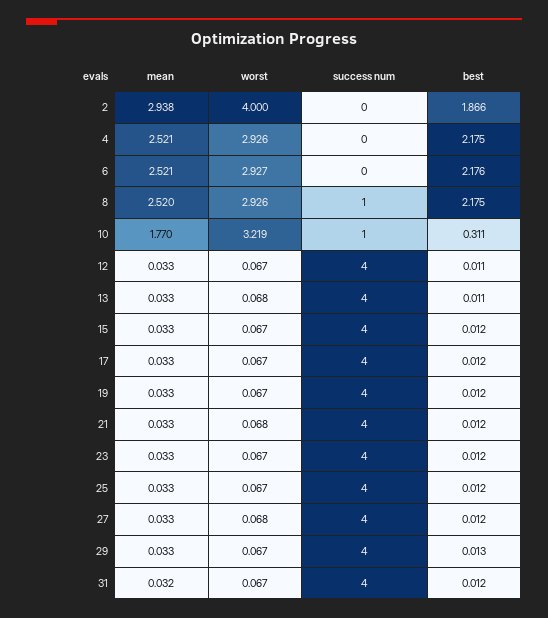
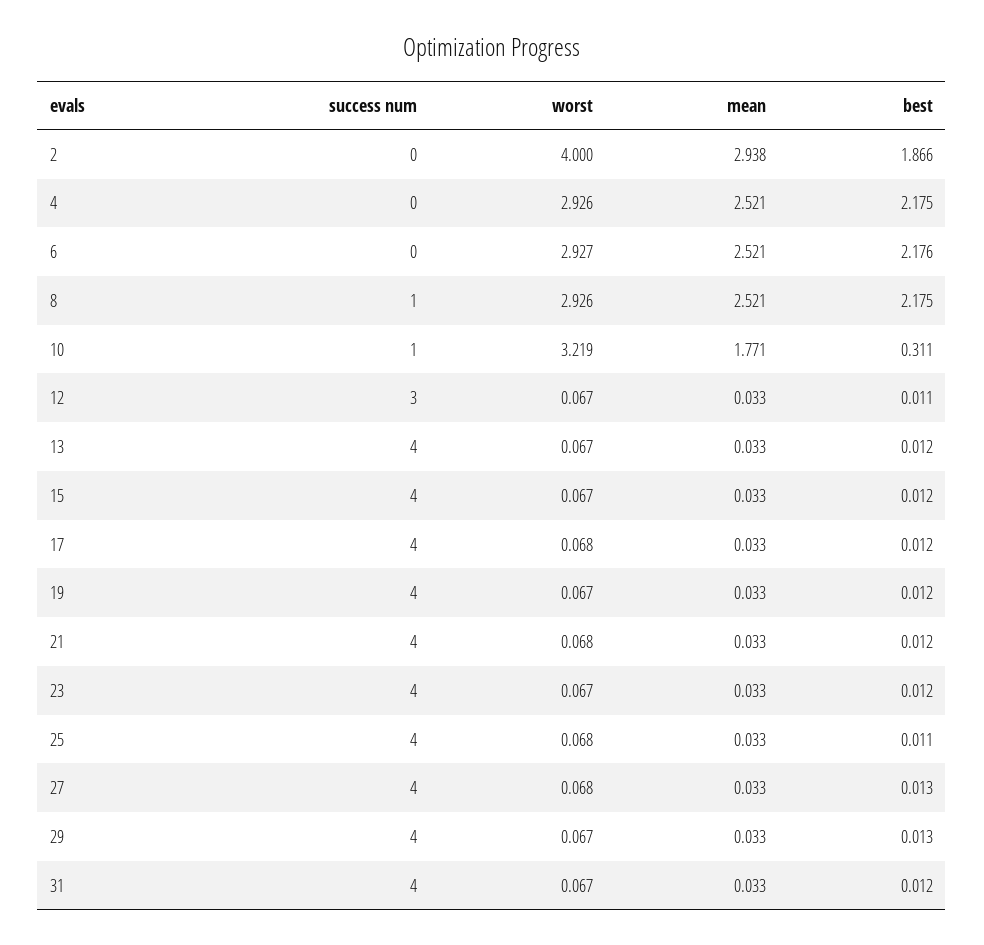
mean, 8: 2.52 -> 2.521
mean, 10: 1.77 -> 1.771
success num, 12: 4 -> 3
worst, 13: 0.068 -> 0.067
best, 13: 0.011 -> 0.012
worst, 17: 0.067 -> 0.068
worst, 25: 0.067 -> 0.068
best, 25: 0.012 -> 0.011
best, 27: 0.012 -> 0.013
mean, 31: 0.032 -> 0.033

